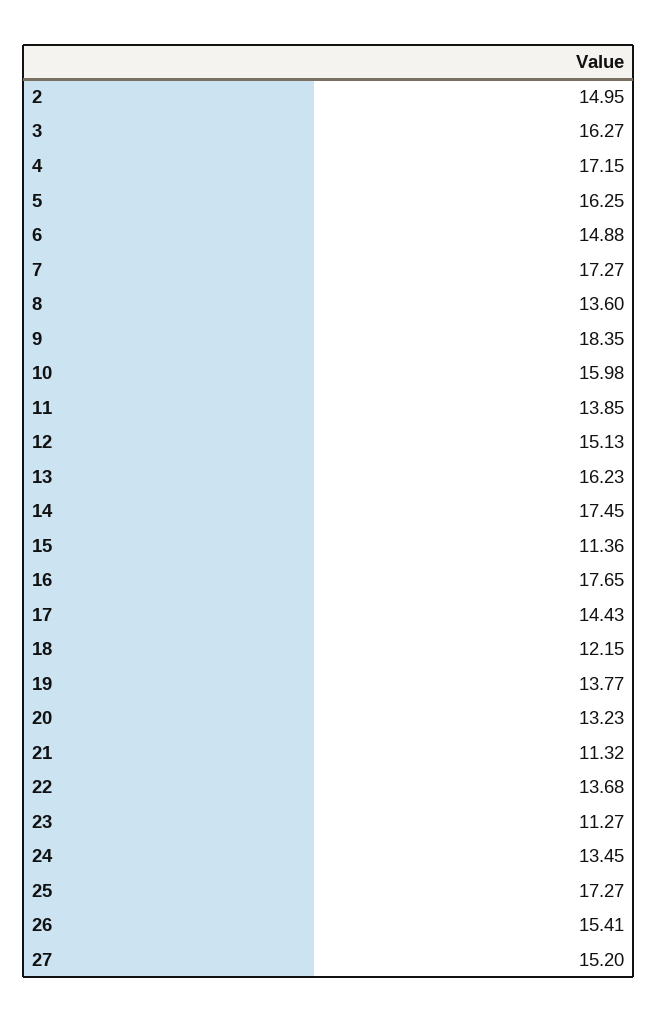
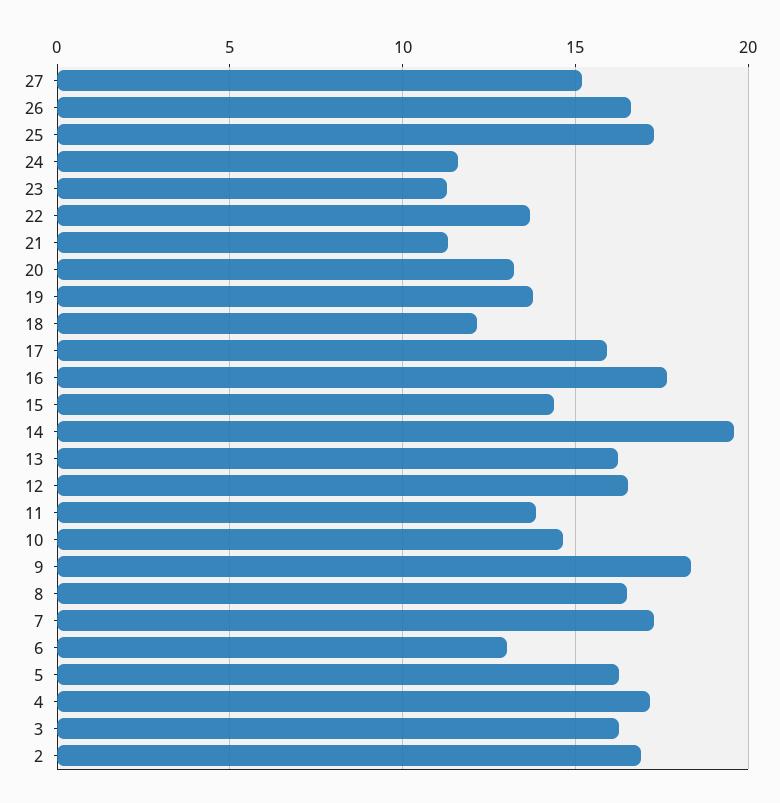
2: 14.95 -> 17
6: 14.88 -> 13
8: 13.6 -> 16.5
10: 15.98 -> 14.5
12: 15.13 -> 16.5
14: 17.45 -> 19.5
15: 11.36 -> 14.5
17: 14.43 -> 16
24: 13.45 -> 11.5
26: 15.41 -> 16.5

